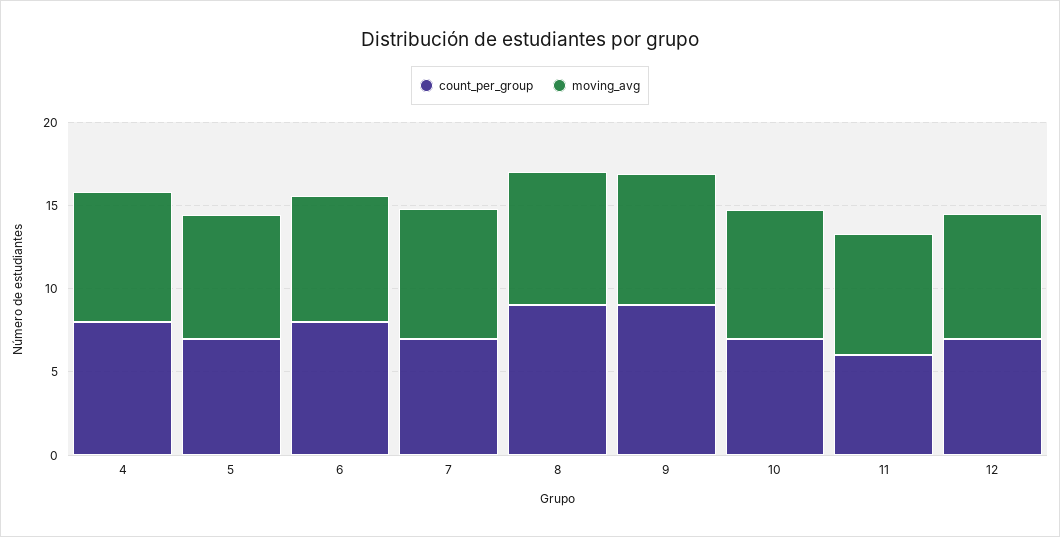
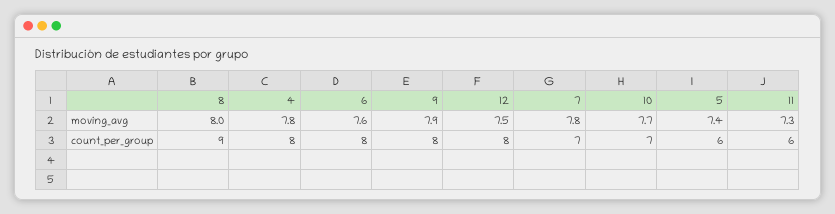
count_per_group, 5: 7 -> 6
count_per_group, 9: 9 -> 8
count_per_group, 12: 7 -> 8

